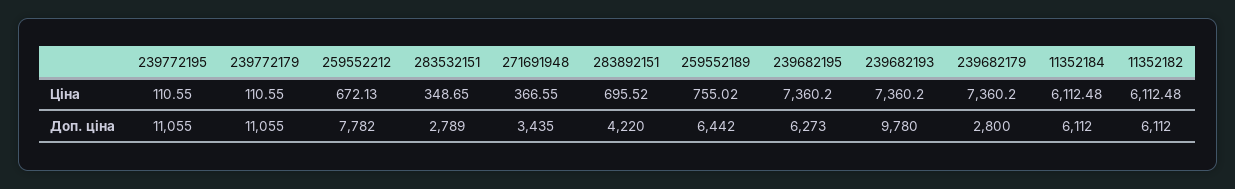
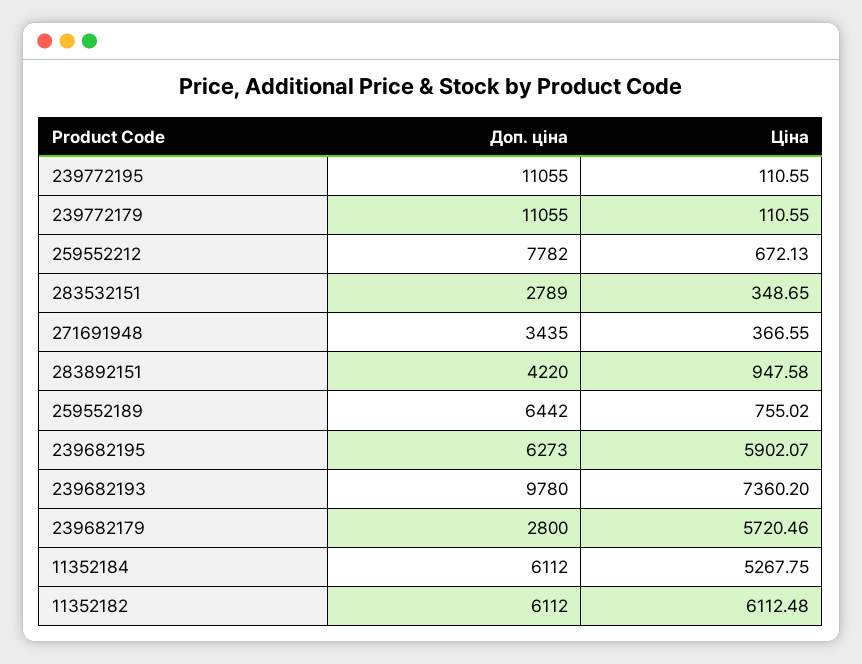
283892151, Ціна: 695.52 -> 947.58
239682195, Ціна: 7360.2 -> 5902.07
239682179, Ціна: 7360.2 -> 5720.46
11352184, Ціна: 6112.48 -> 5267.75

